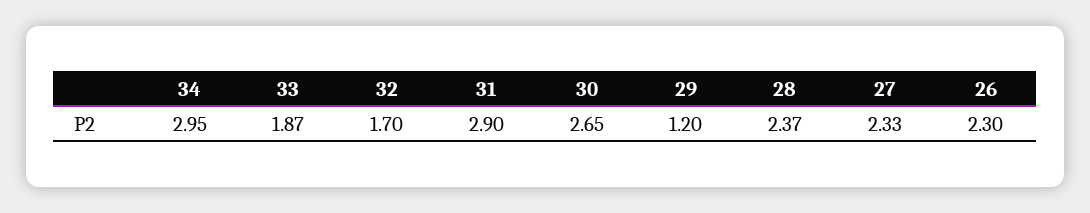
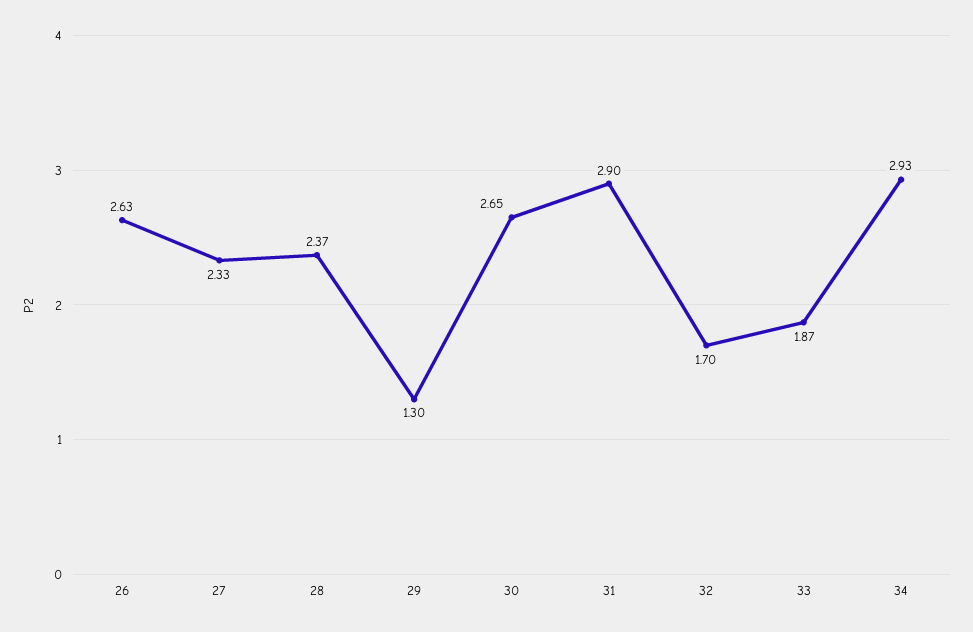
34: 2.95 -> 2.93
29: 1.2 -> 1.3
26: 2.3 -> 2.63

